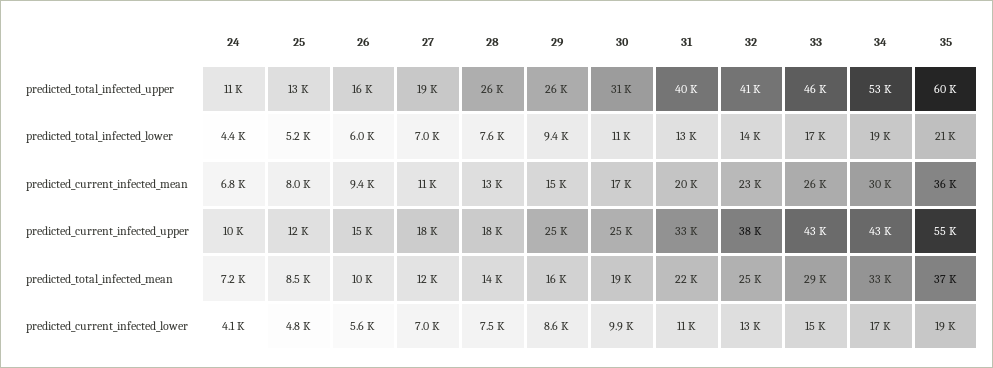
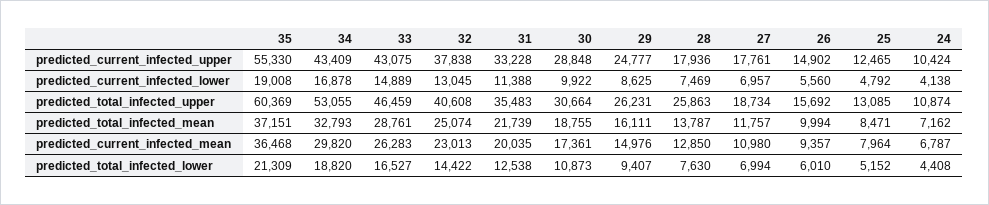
31, predicted_total_infected_upper: 40000 -> 35483
30, predicted_current_infected_upper: 25000 -> 28848

